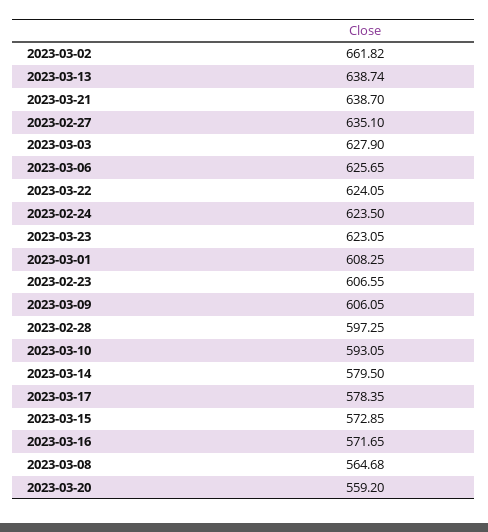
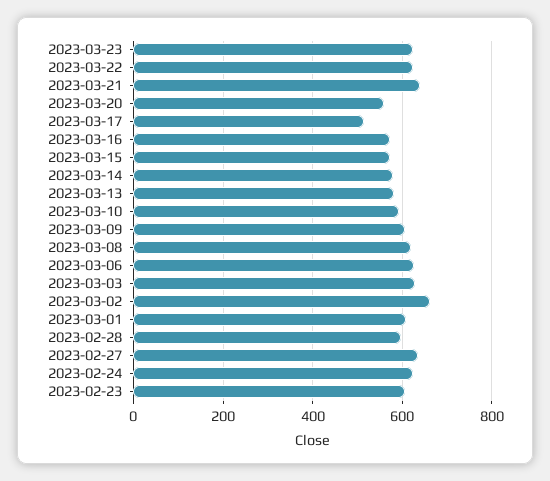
2023-03-13: 638.74 -> 580
2023-03-17: 578.35 -> 520
2023-03-08: 564.68 -> 620

